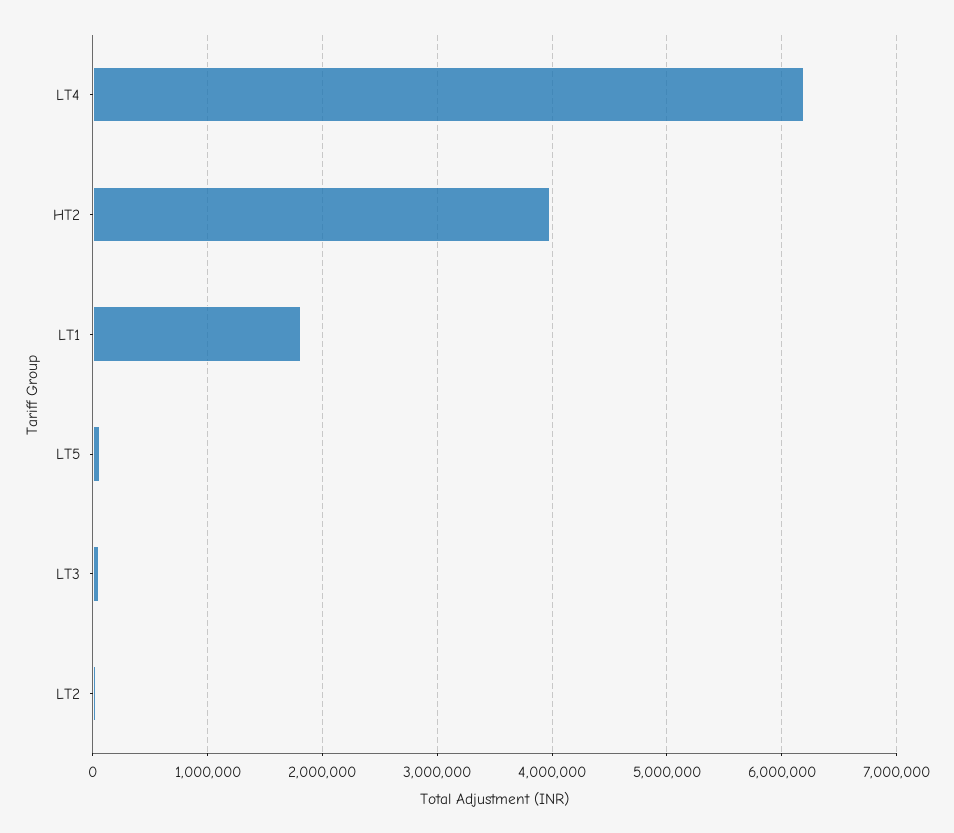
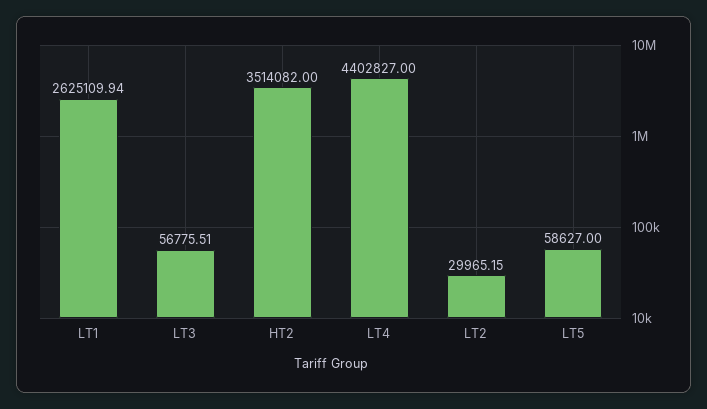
LT4: 6200000 -> 4402827
HT2: 4000000 -> 3514082
LT1: 1800000 -> 2625109.94

